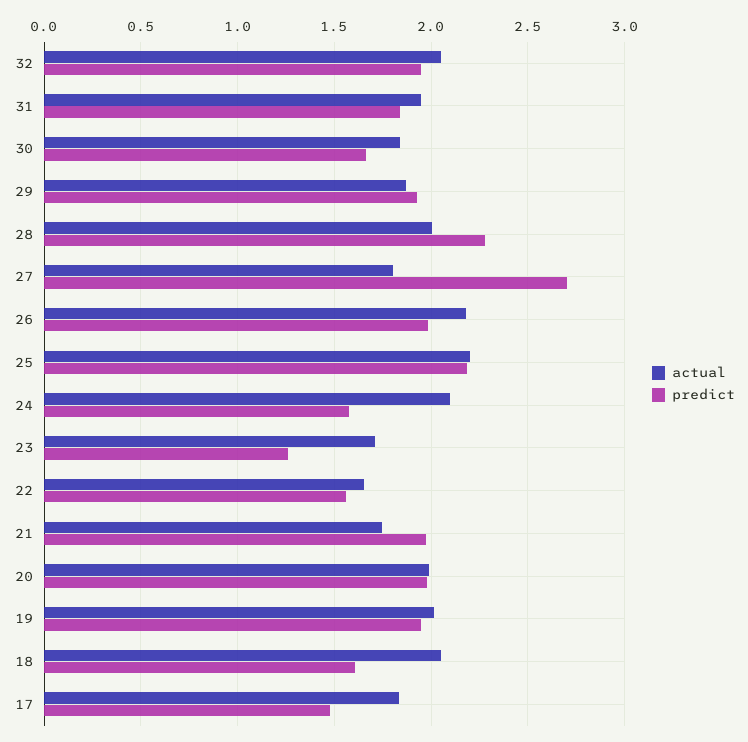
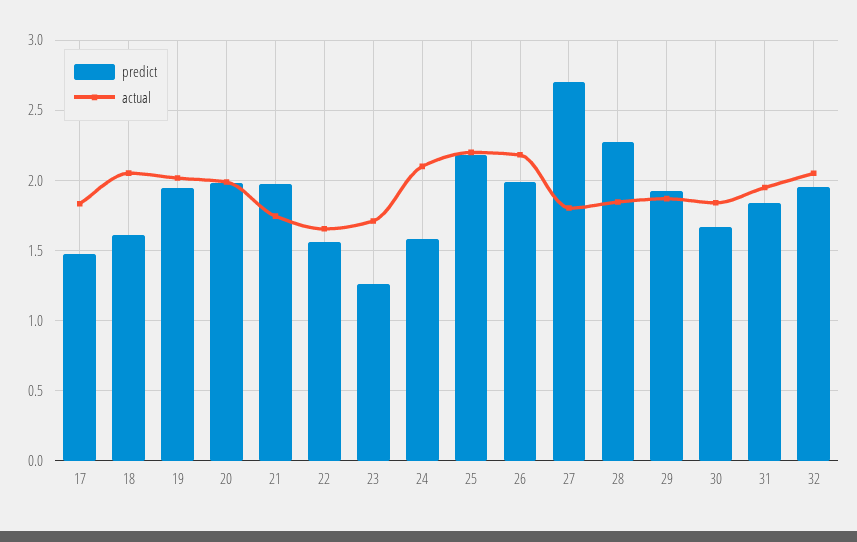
actual, 28: 2 -> 1.85

